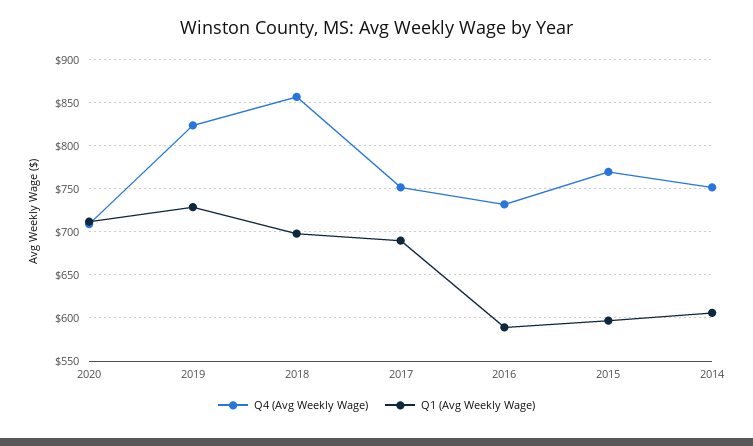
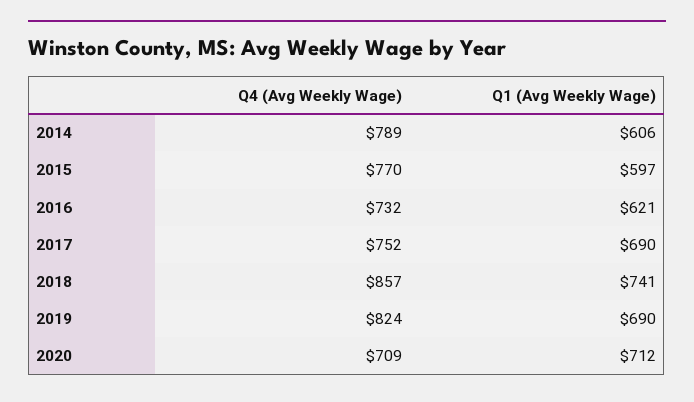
Q1 (Avg Weekly Wage), 2019: 730 -> 690
Q1 (Avg Weekly Wage), 2018: 700 -> 741
Q1 (Avg Weekly Wage), 2016: 590 -> 621
Q4 (Avg Weekly Wage), 2014: 750 -> 789

